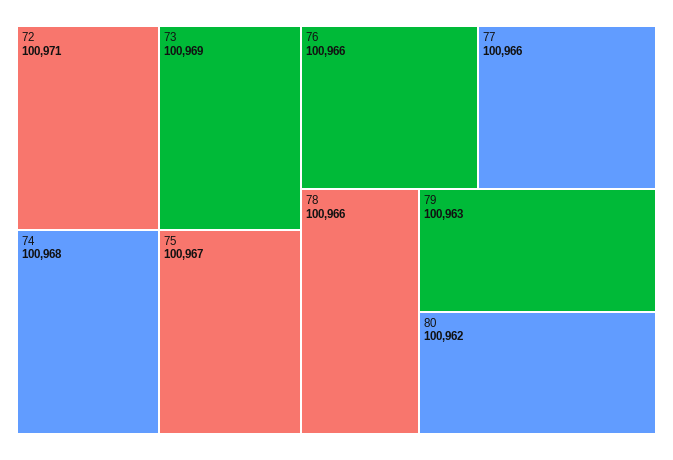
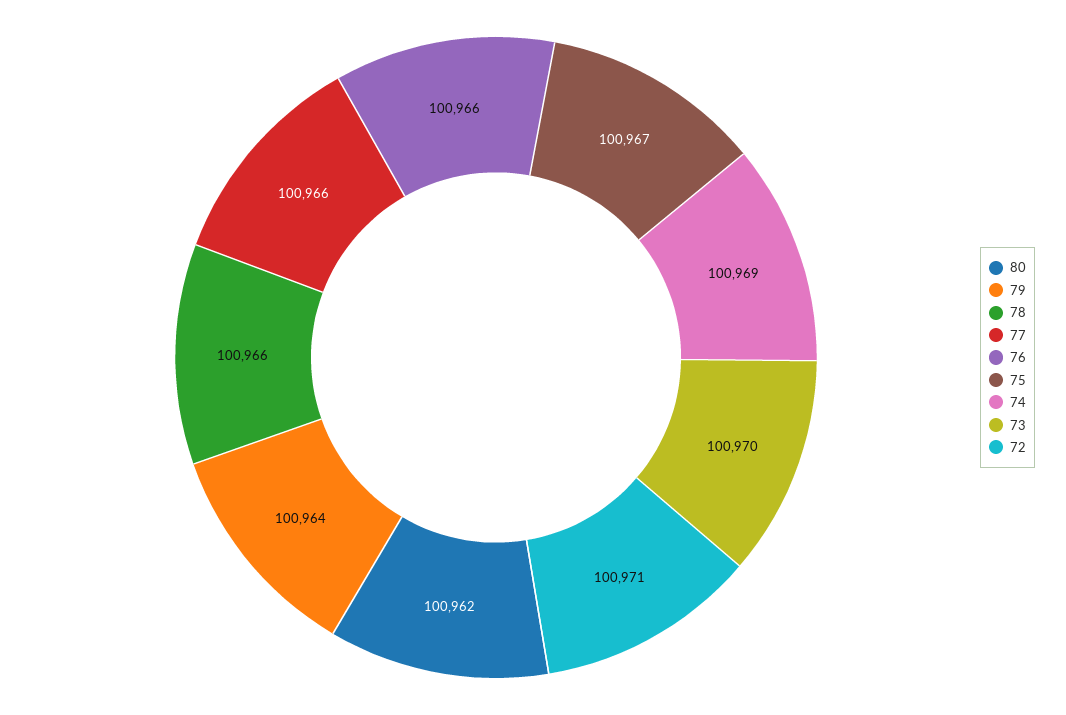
73: 100969 -> 100970
74: 100968 -> 100969
79: 100963 -> 100964

